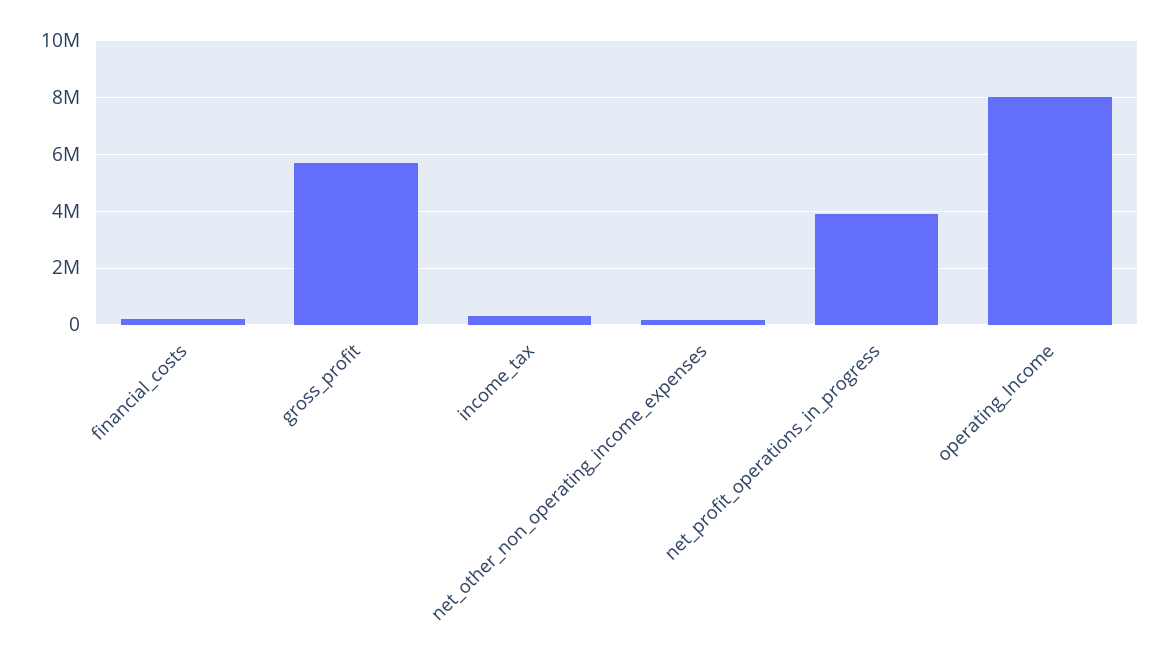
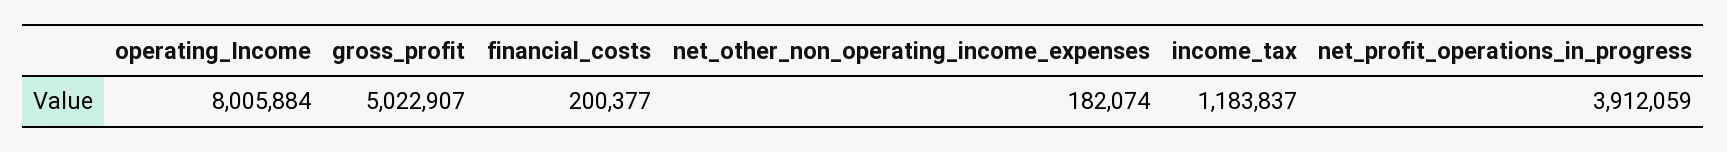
gross_profit: 5750000 -> 5022907
income_tax: 250000 -> 1183837

